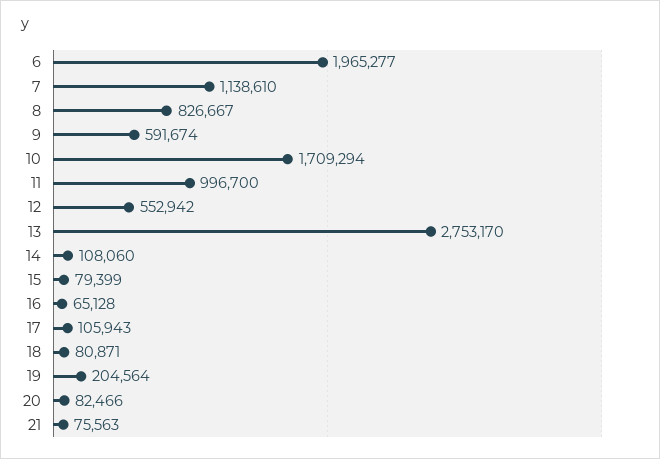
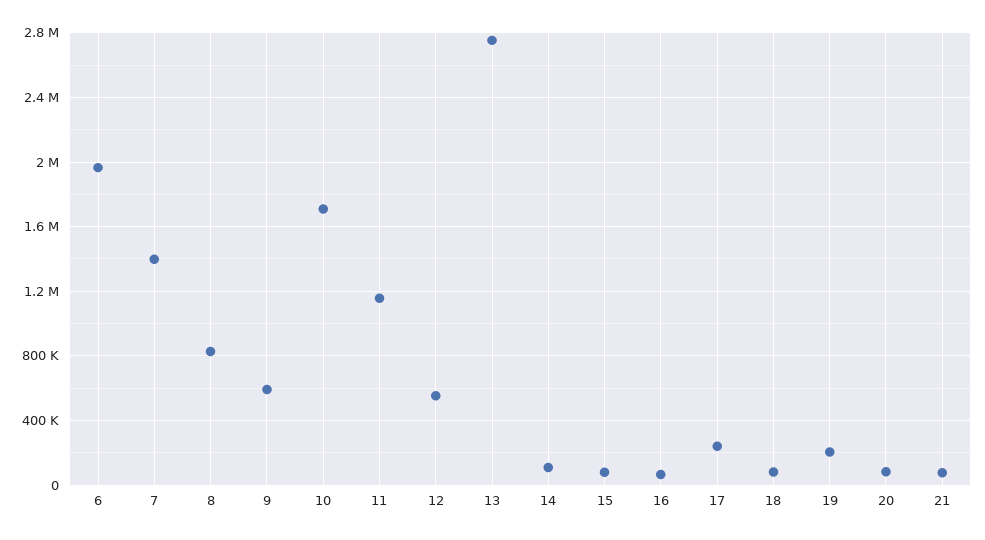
7: 1138610 -> 1400000
11: 996700 -> 1150000
17: 105943 -> 250000

